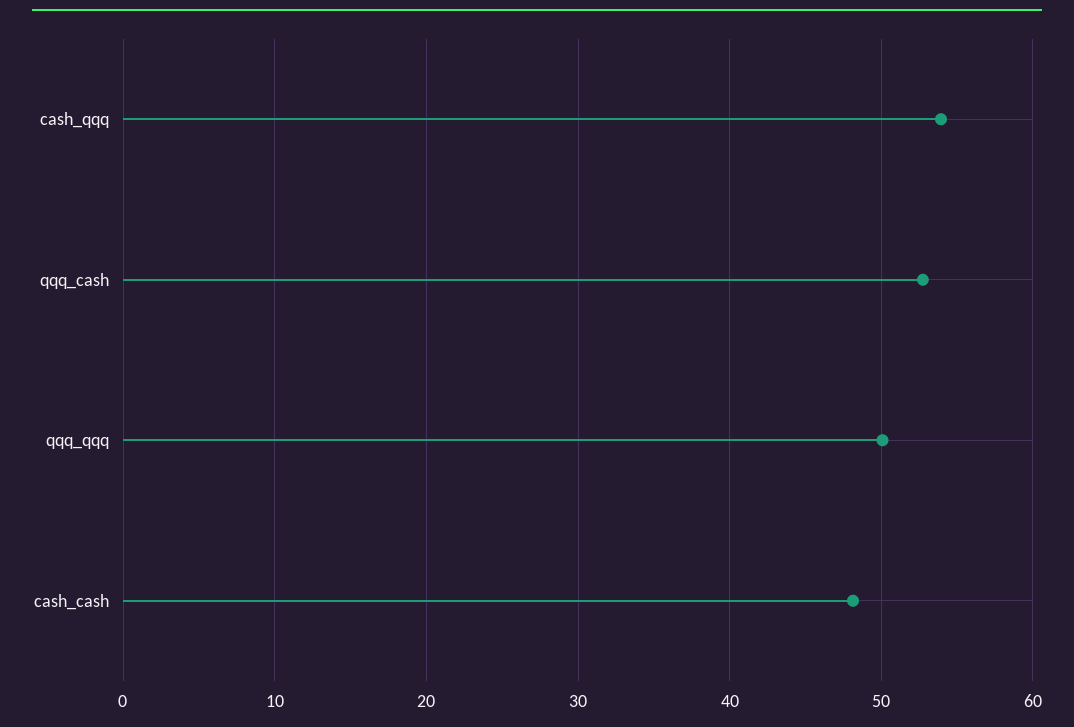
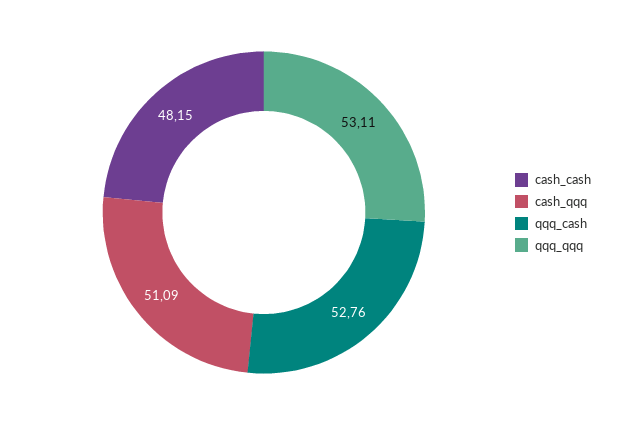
cash_qqq: 54 -> 51.09
qqq_qqq: 50 -> 53.11

